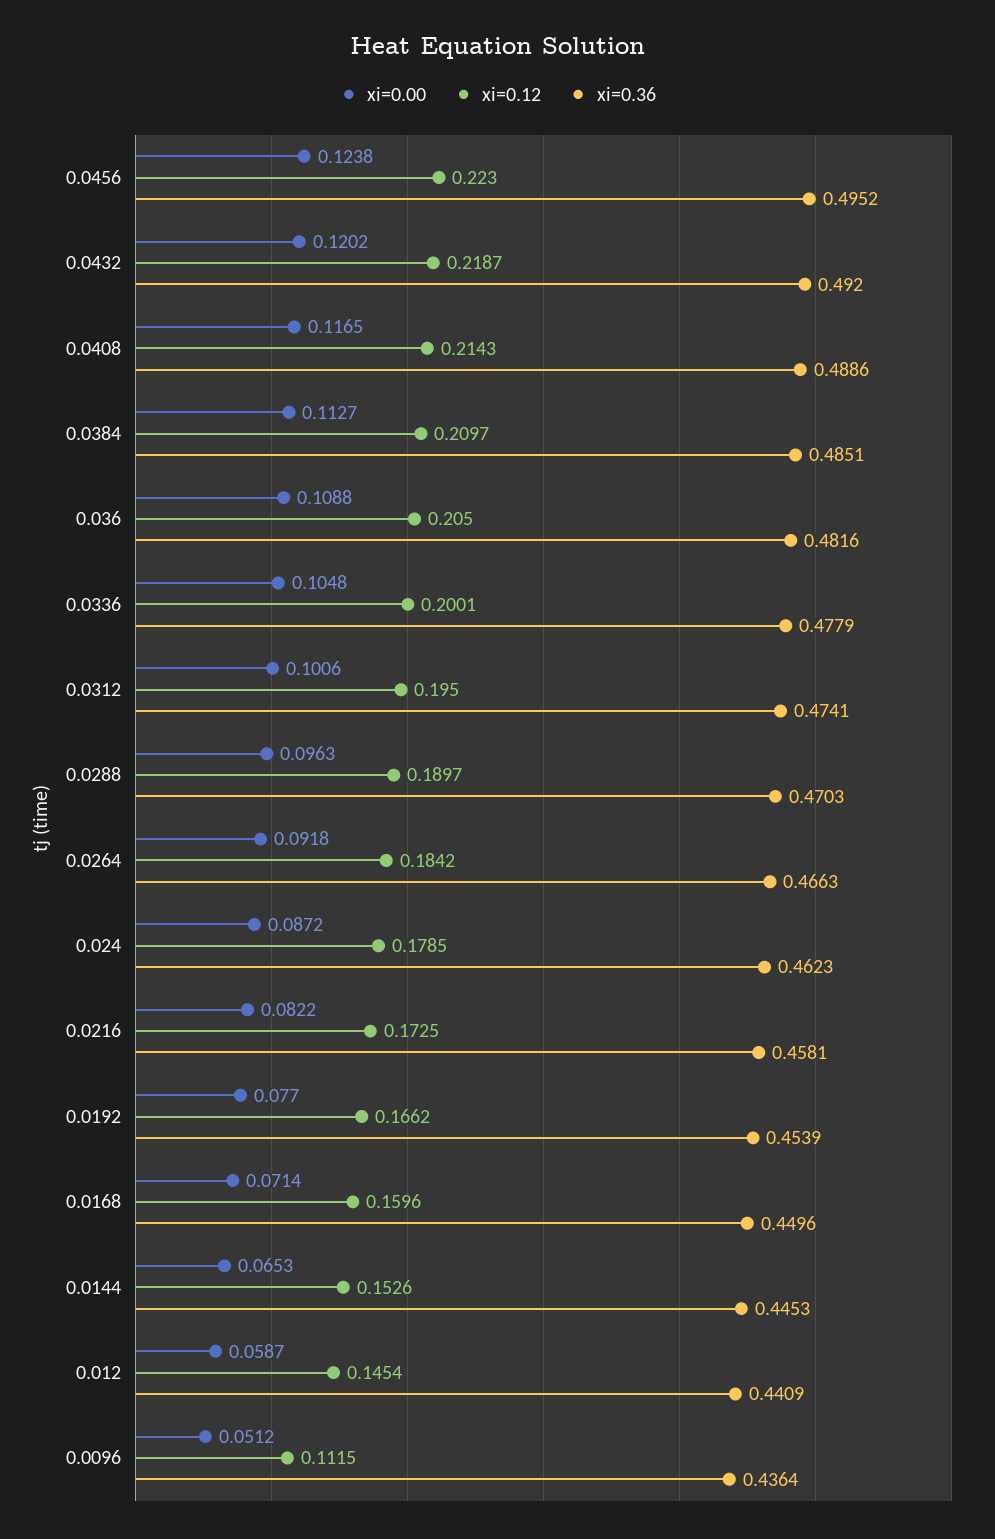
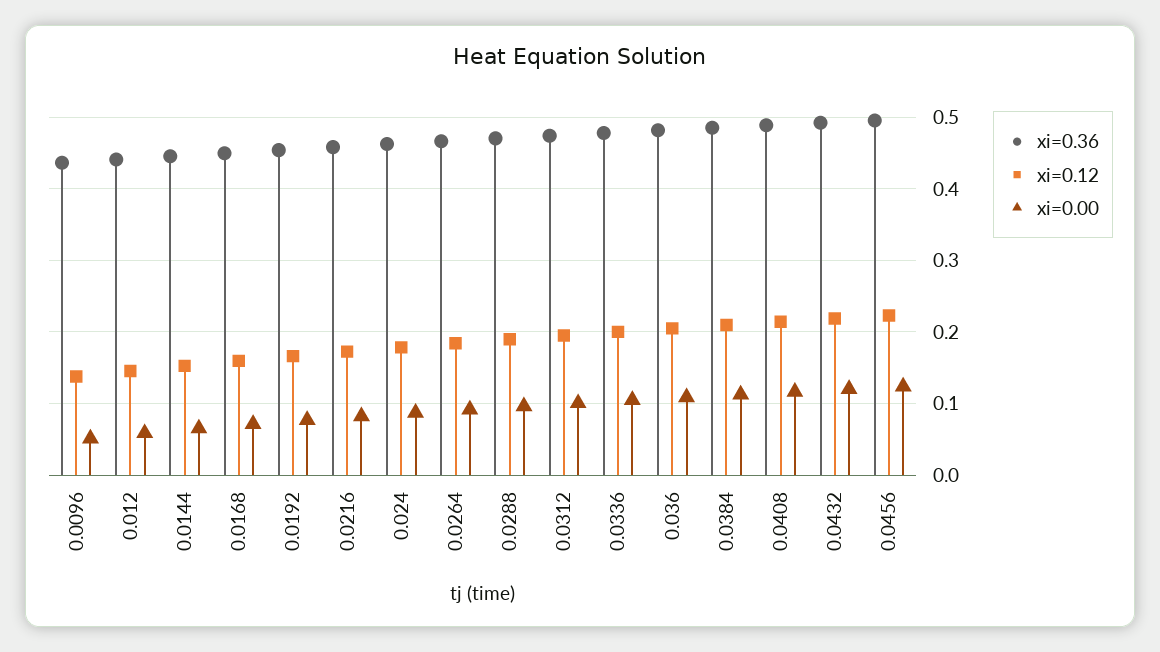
xi=0.12, 0.0096: 0.1115 -> 0.14

